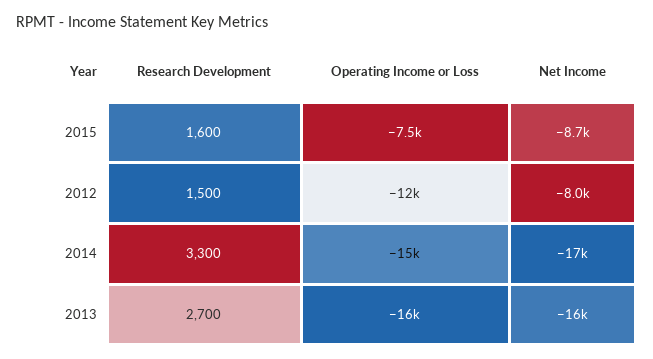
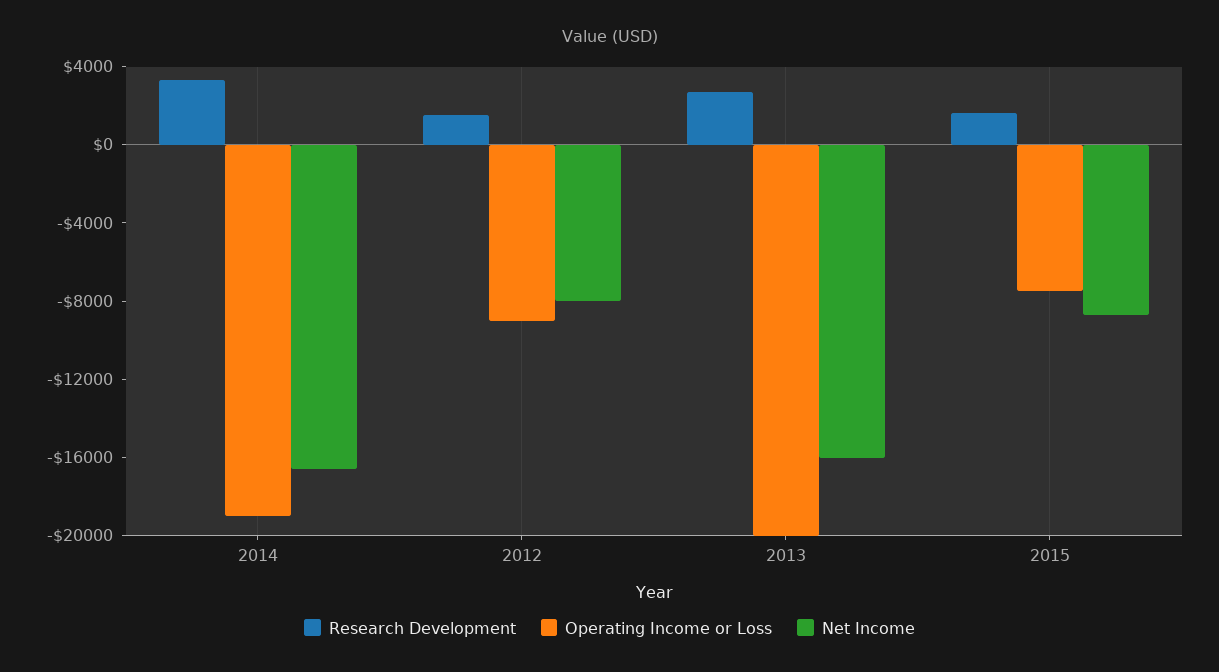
Operating Income or Loss, 2012: -12000 -> -9000
Operating Income or Loss, 2014: -15000 -> -19000
Operating Income or Loss, 2013: -16000 -> -20000

